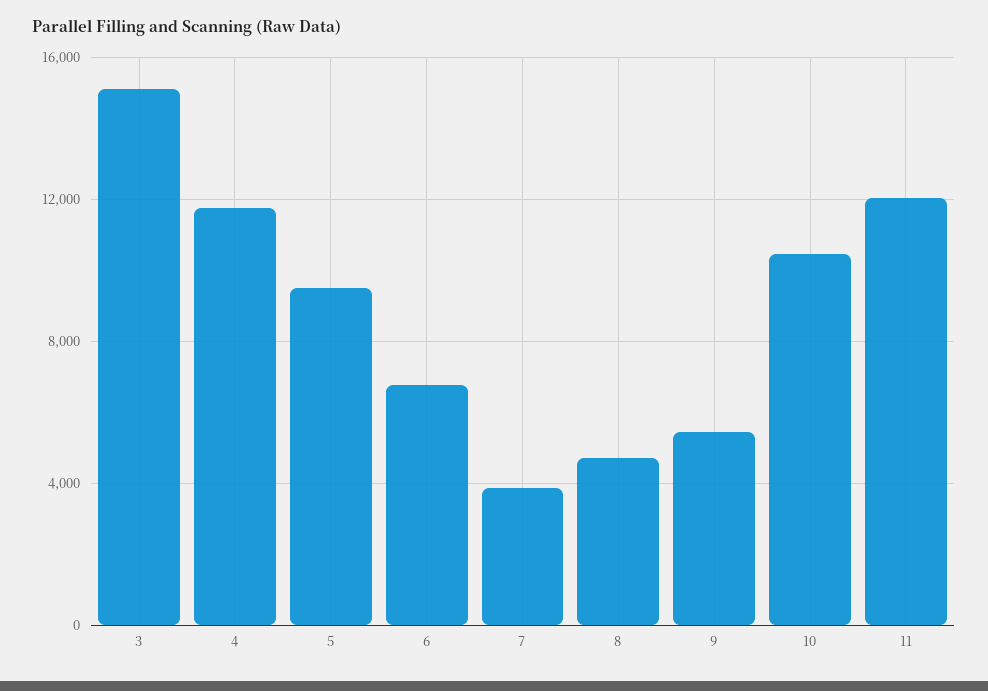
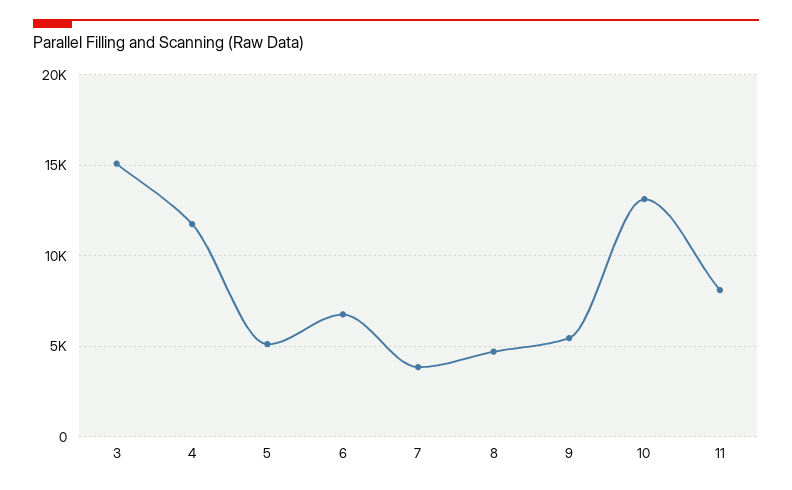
5: 9500 -> 5000
10: 10500 -> 13000
11: 12000 -> 8000

